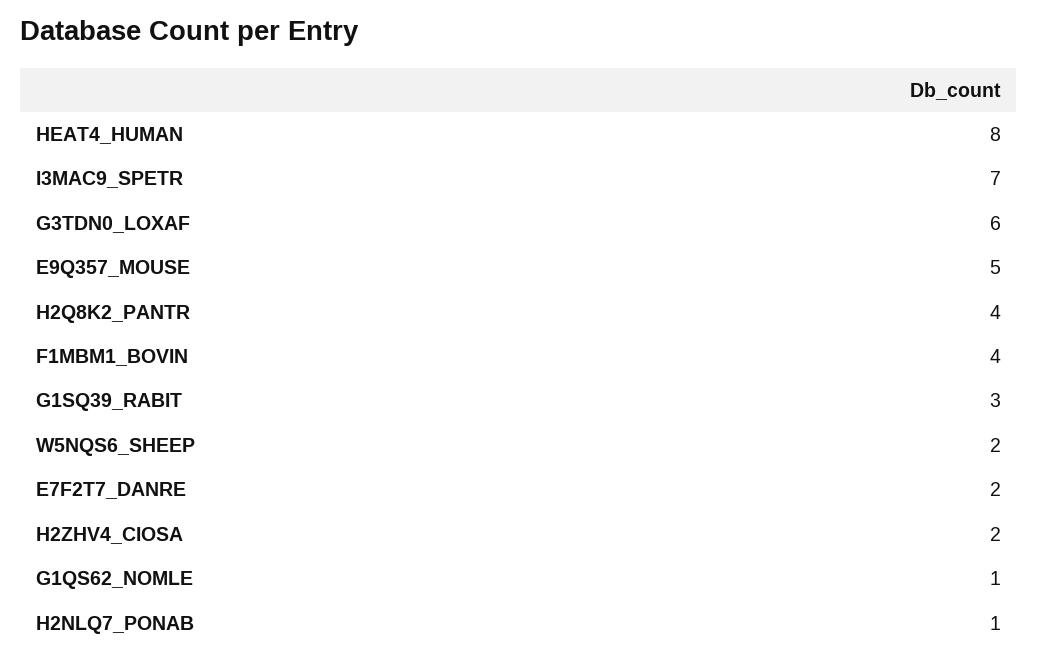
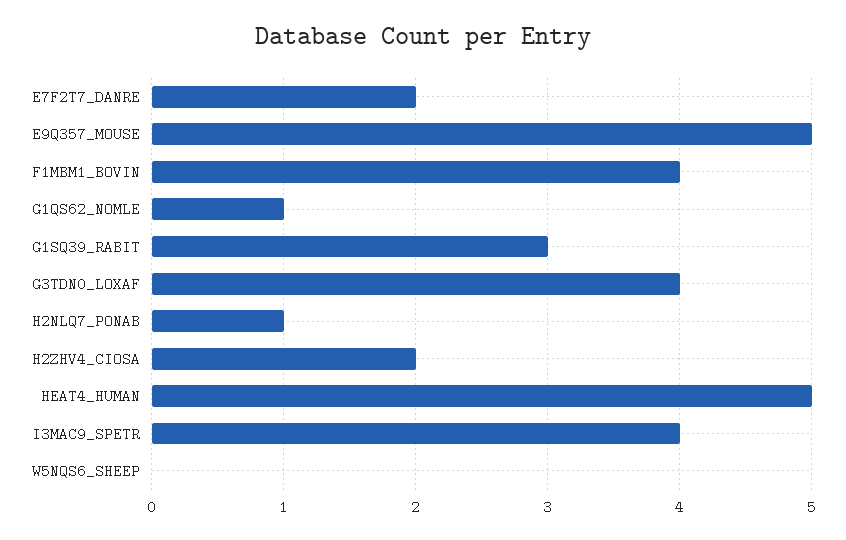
HEAT4_HUMAN: 8 -> 5
I3MAC9_SPETR: 7 -> 4
G3TDN0_LOXAF: 6 -> 4
H2Q8K2_PANTR: 4 -> none
W5NQS6_SHEEP: 2 -> 0

